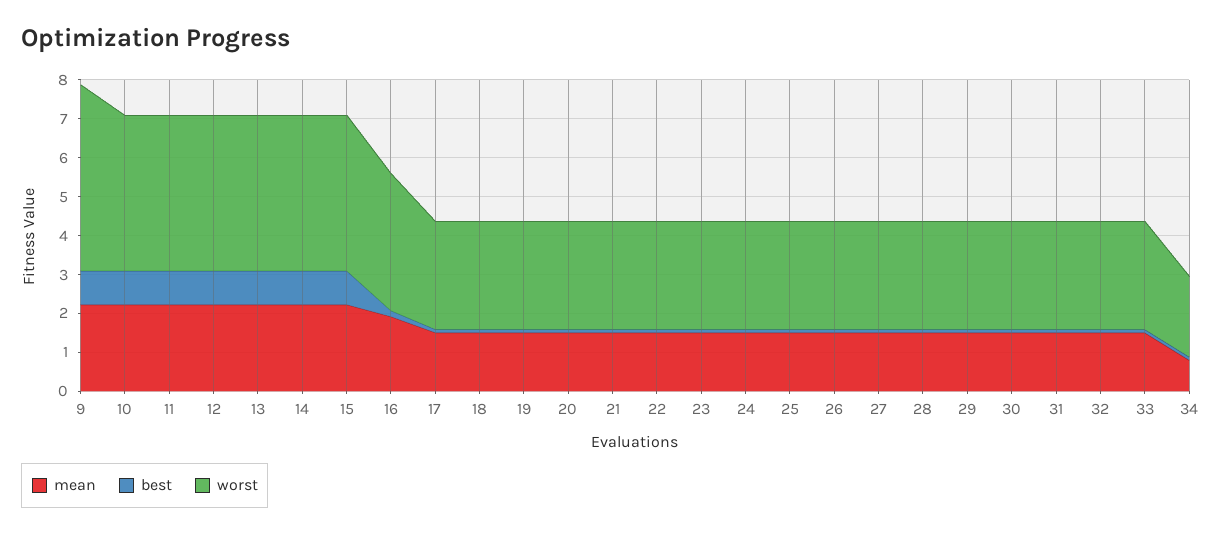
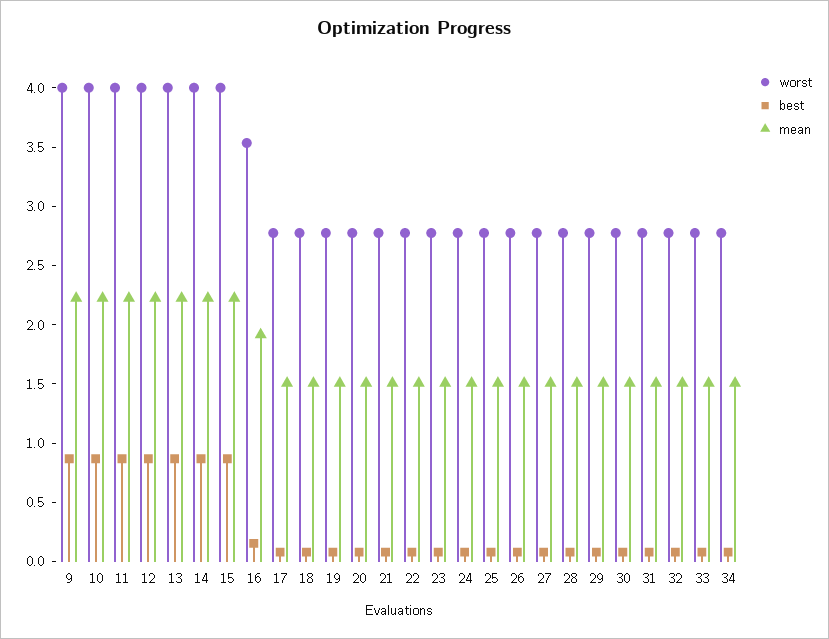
worst, 9: 4.75 -> 4
mean, 34: 0.75 -> 1.5
worst, 34: 2 -> 2.8

